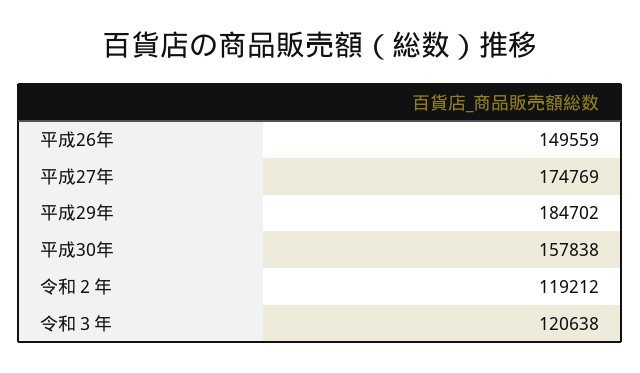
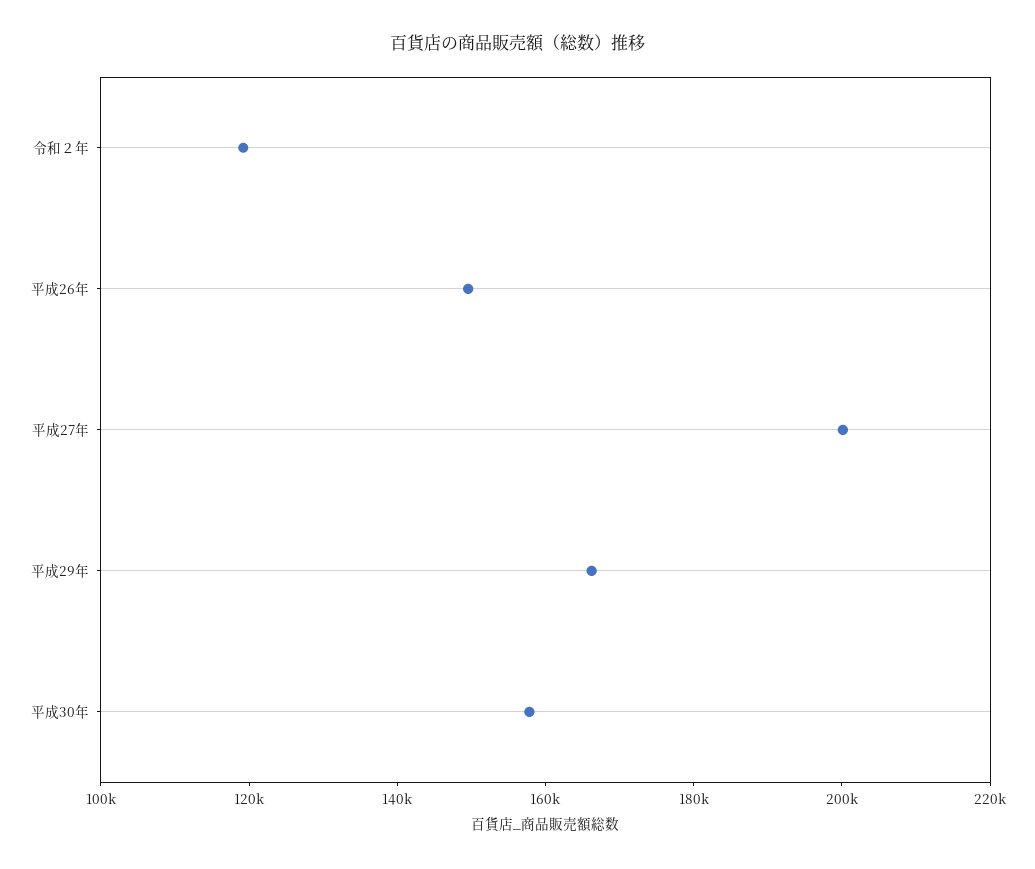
平成27年: 174769 -> 200000
平成29年: 184702 -> 165000
令和３年: 120638 -> none

